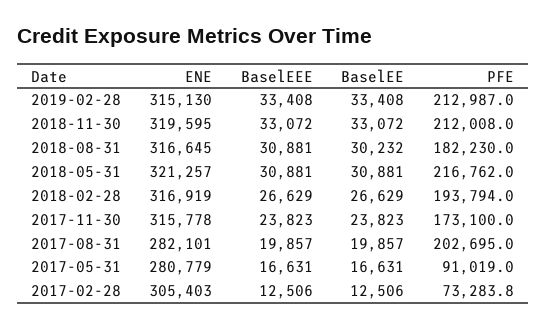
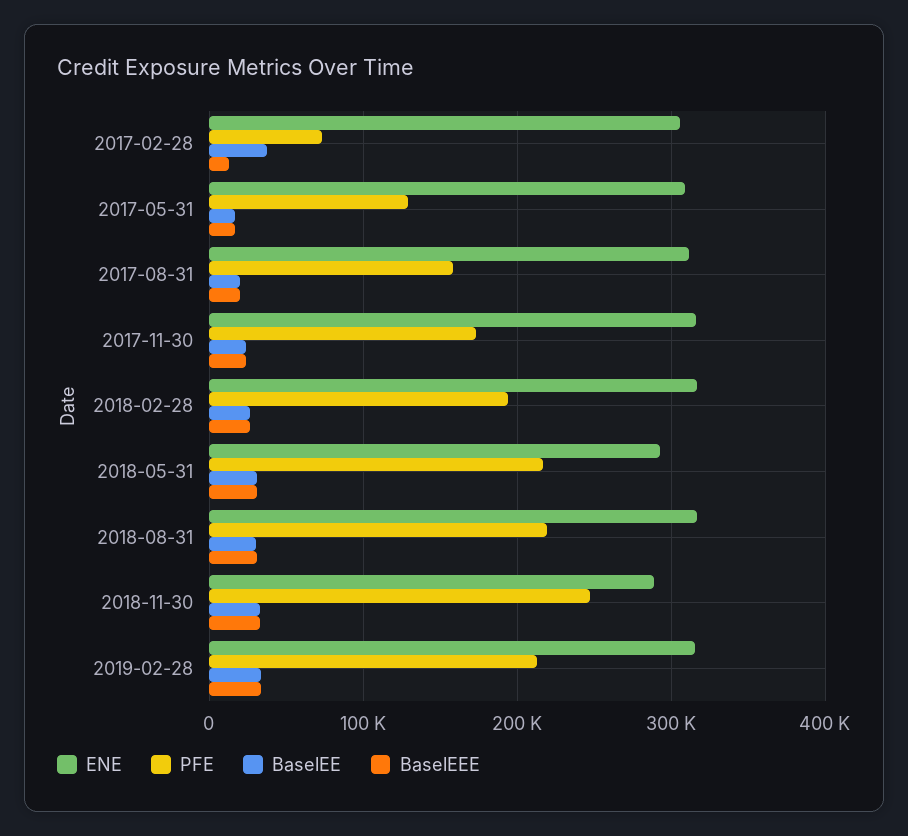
ENE, 2018-11-30: 319595 -> 290000
PFE, 2018-11-30: 212008 -> 250000
PFE, 2018-08-31: 182230 -> 220000
ENE, 2018-05-31: 321257 -> 290000
ENE, 2017-08-31: 282101 -> 310000
PFE, 2017-08-31: 202695 -> 160000
ENE, 2017-05-31: 280779 -> 310000
PFE, 2017-05-31: 91019 -> 130000
BaselEE, 2017-02-28: 12506 -> 40000

